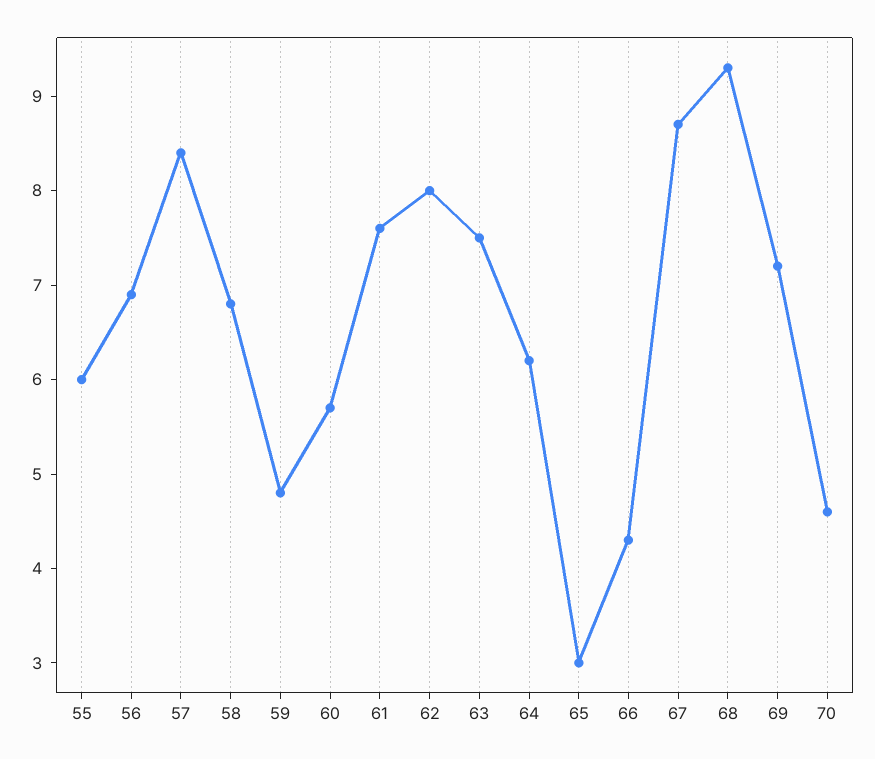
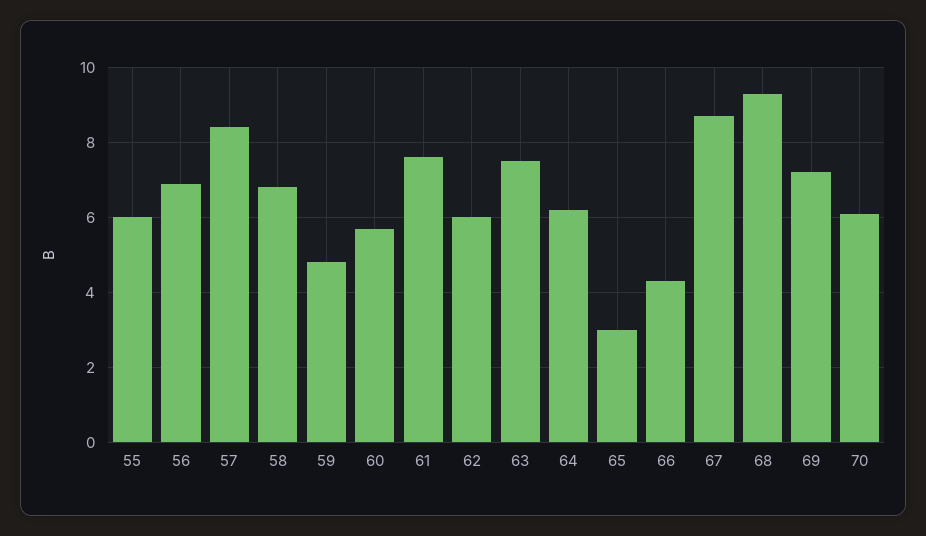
62: 8 -> 6
70: 4.6 -> 6

